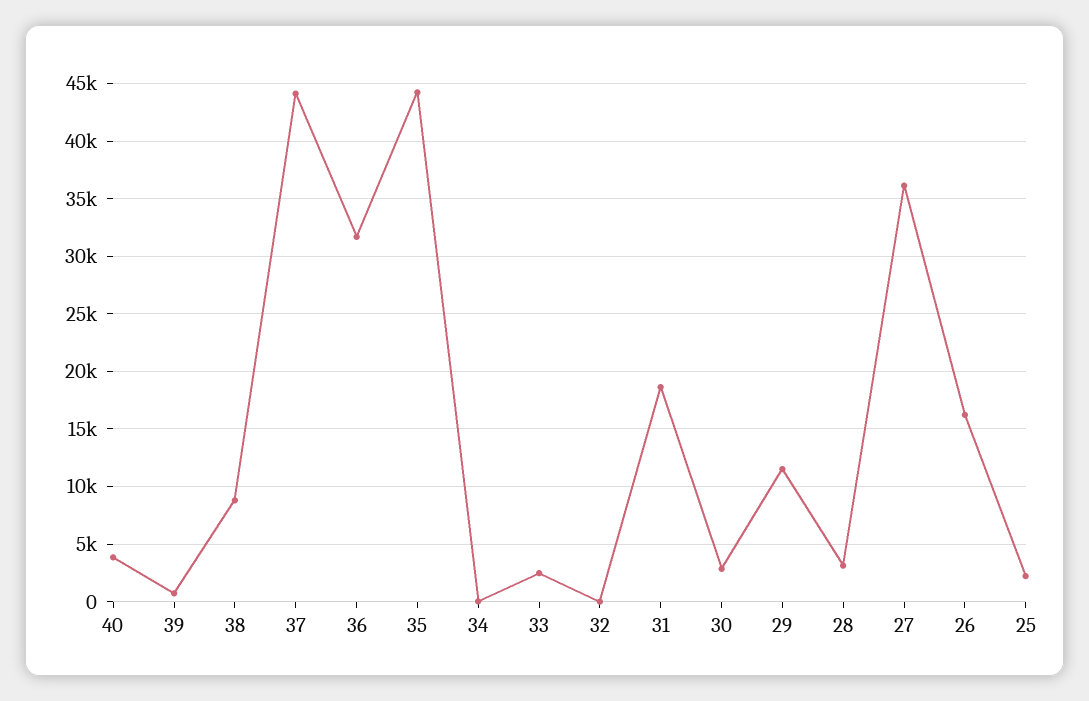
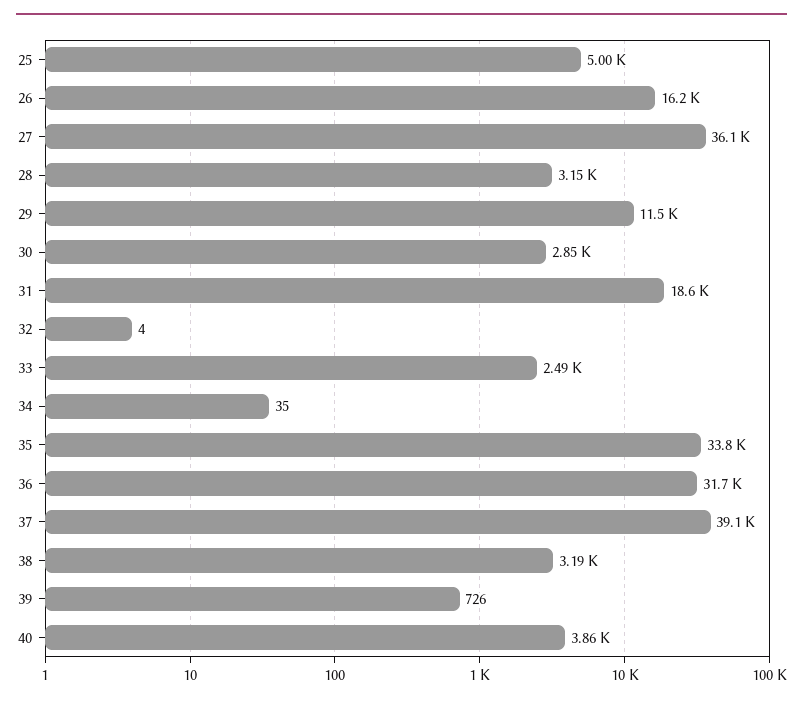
38: 9000 -> 3190
37: 44000 -> 39100
35: 44000 -> 33800
25: 2000 -> 5000

